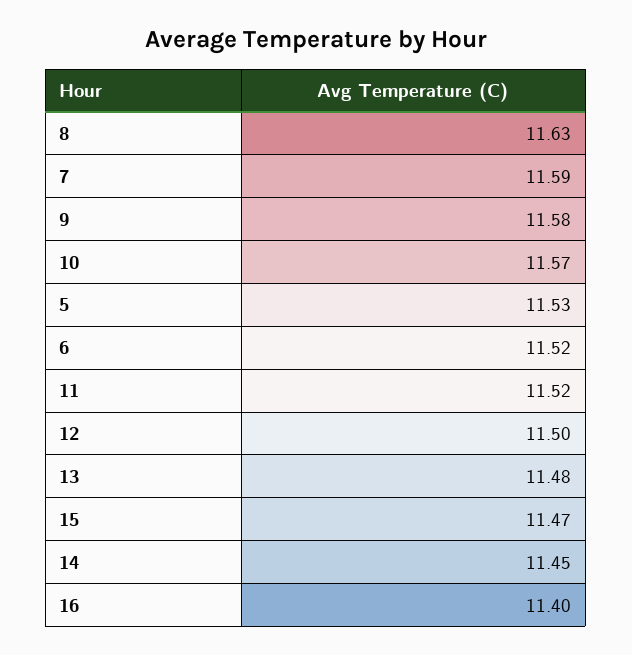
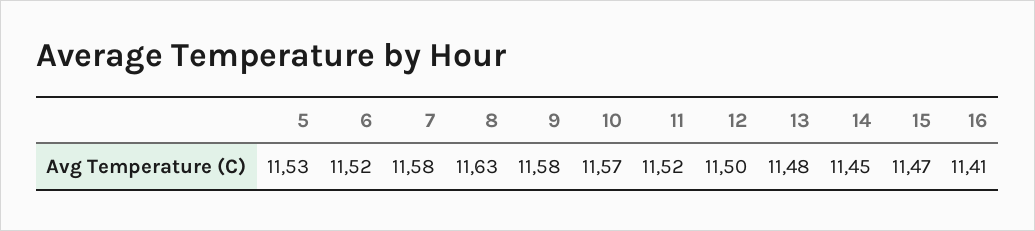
7: 11.59 -> 11.58
16: 11.4 -> 11.41

